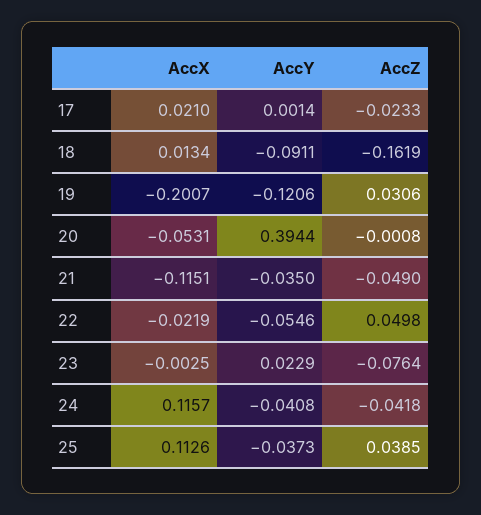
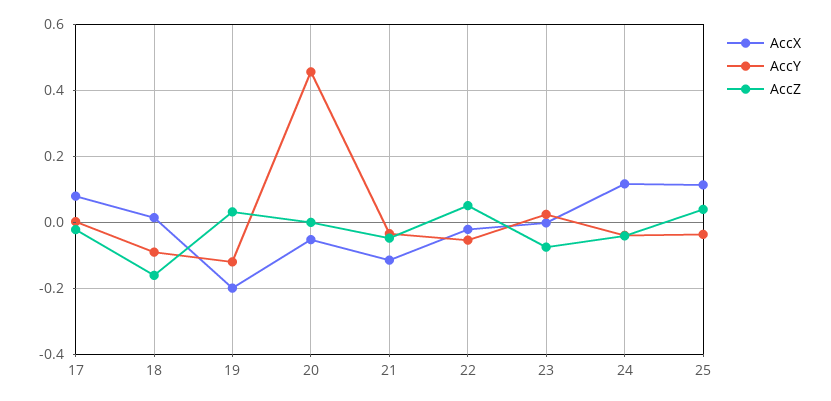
AccX, 17: 0.021 -> 0.08
AccY, 20: 0.3944 -> 0.46

